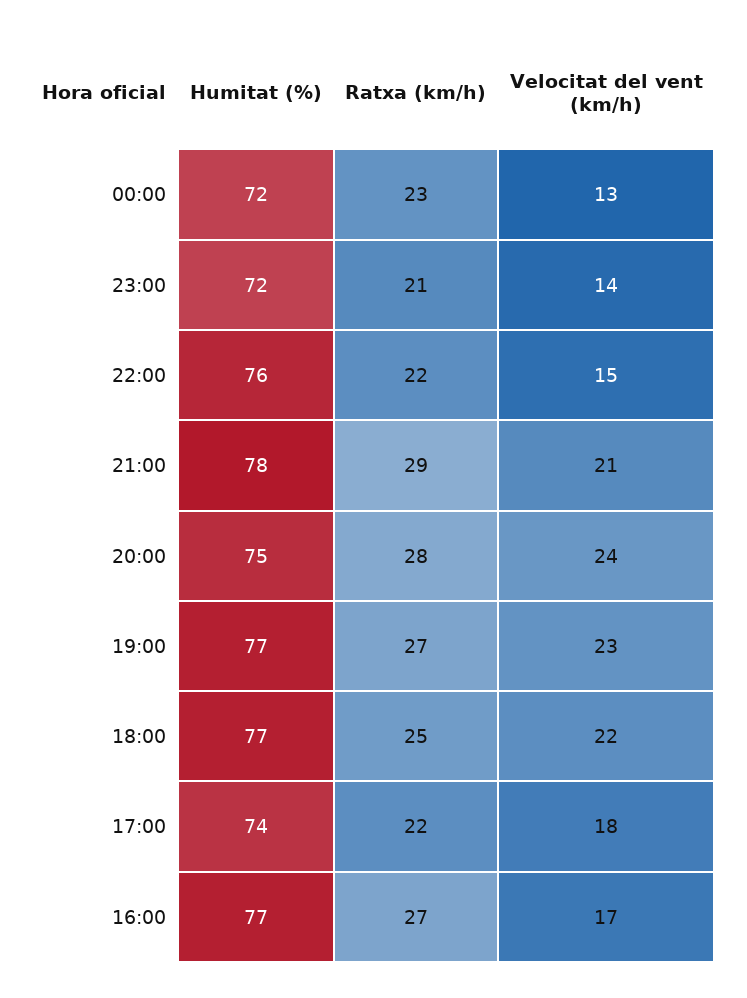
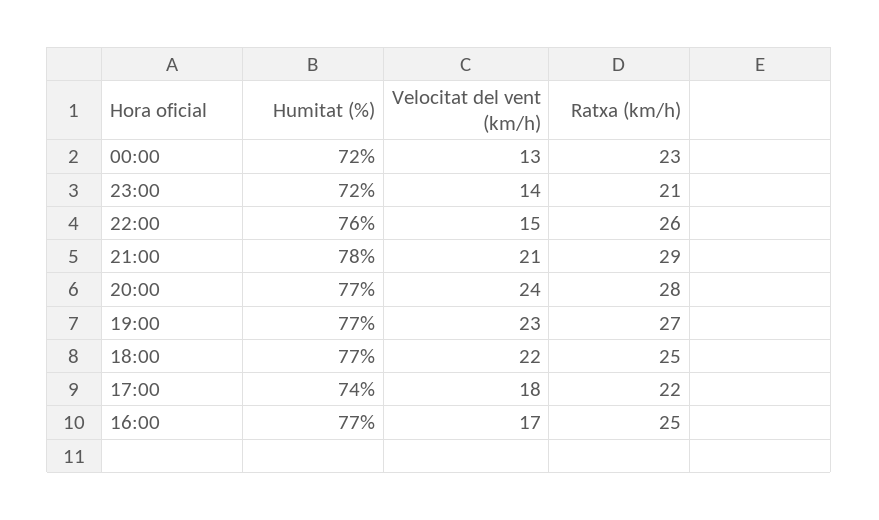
Ratxa (km/h), 22:00: 22 -> 26
Humitat (%), 20:00: 75 -> 77
Ratxa (km/h), 16:00: 27 -> 25

